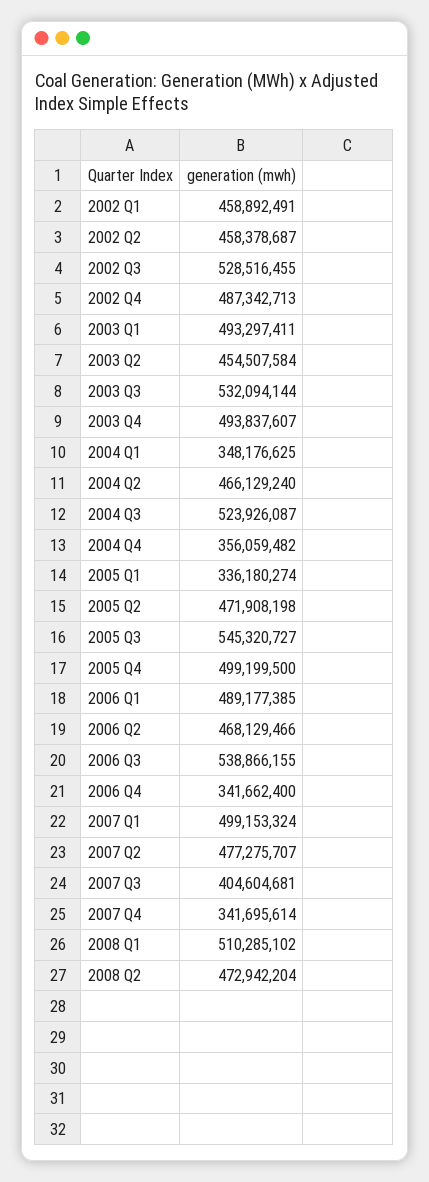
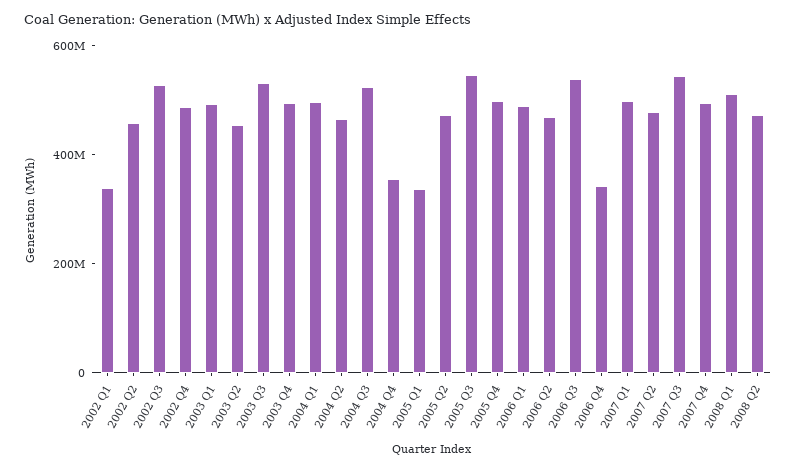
2002 Q1: 458892491 -> 350000000
2004 Q1: 348176625 -> 500000000
2007 Q3: 404604681 -> 550000000
2007 Q4: 341695614 -> 500000000

